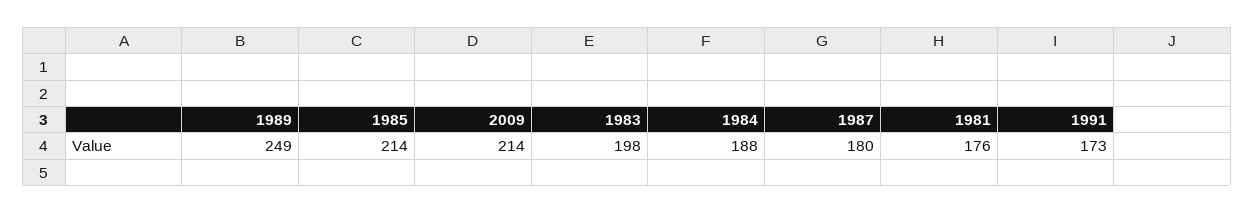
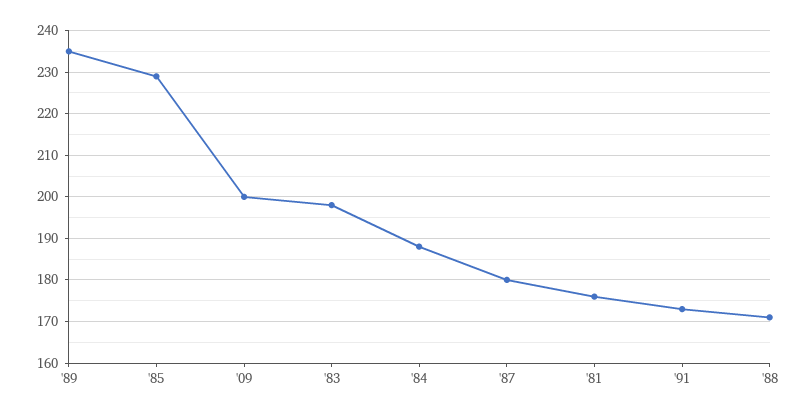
1989: 249 -> 235
1985: 214 -> 230
2009: 214 -> 200
'88: none -> 170

